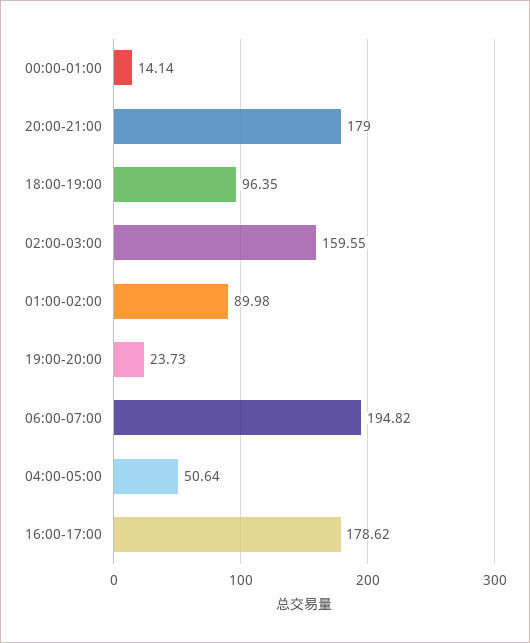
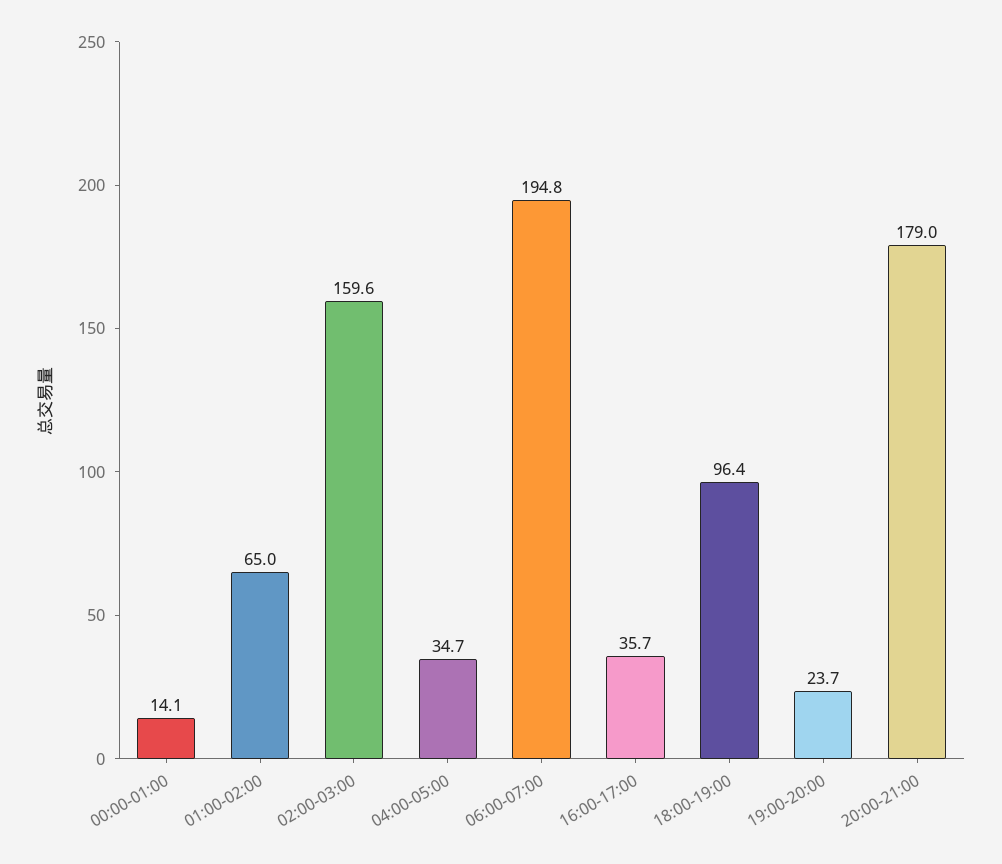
01:00-02:00: 89.98 -> 65
04:00-05:00: 50.64 -> 34.7
16:00-17:00: 178.62 -> 35.7

